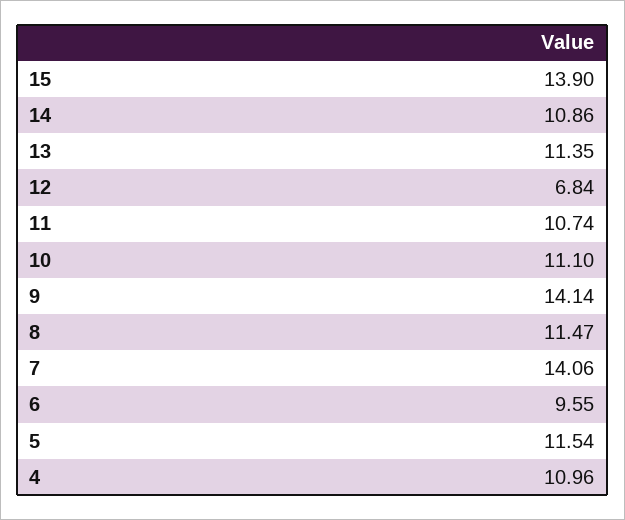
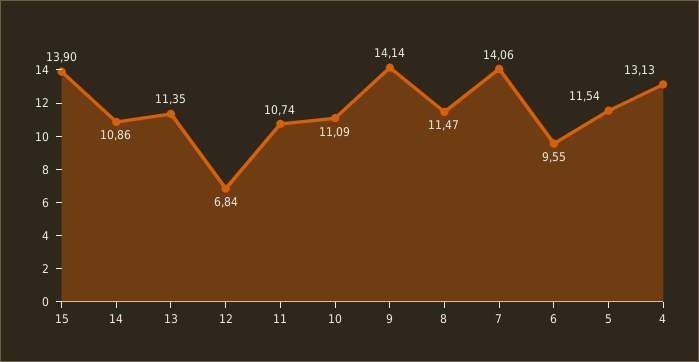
10: 11.1 -> 11.09
4: 10.96 -> 13.13

